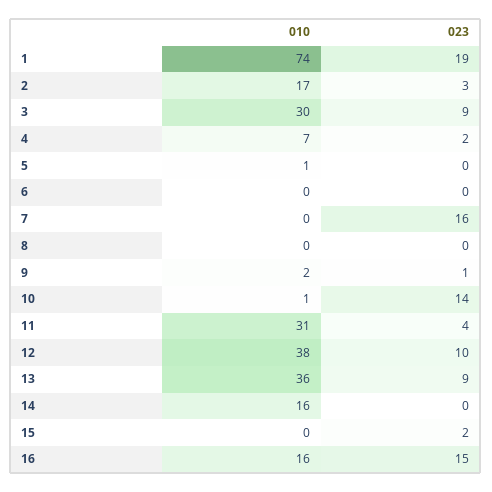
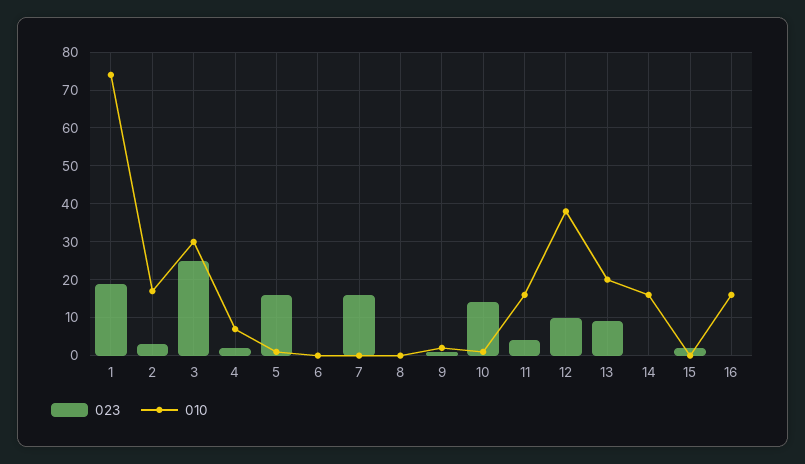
023, 3: 9 -> 25
023, 5: 0 -> 15
010, 11: 31 -> 15
010, 13: 36 -> 20
023, 16: 15 -> 0

